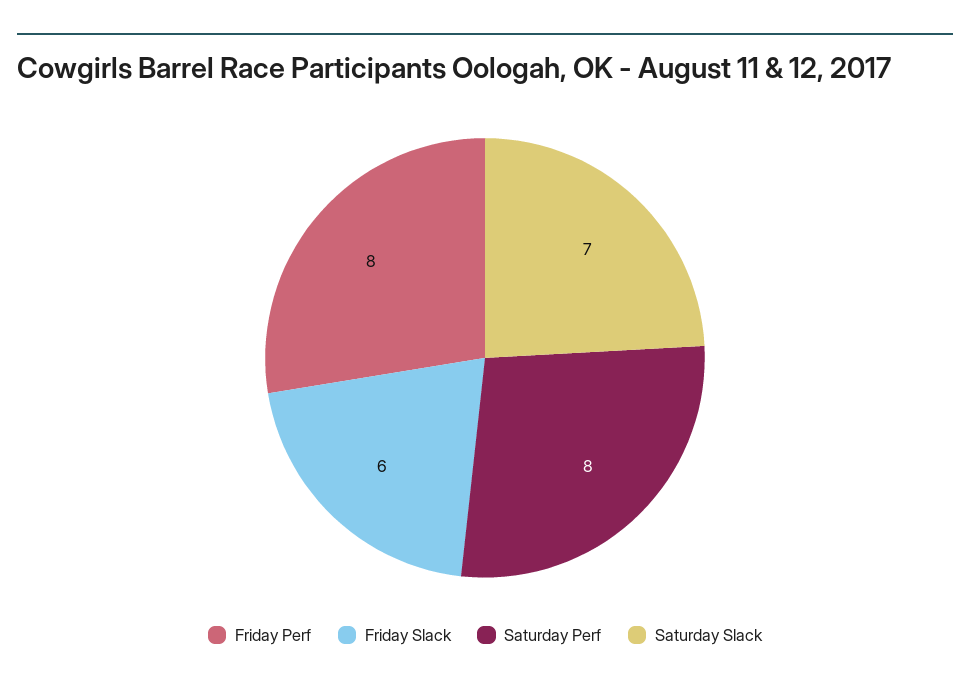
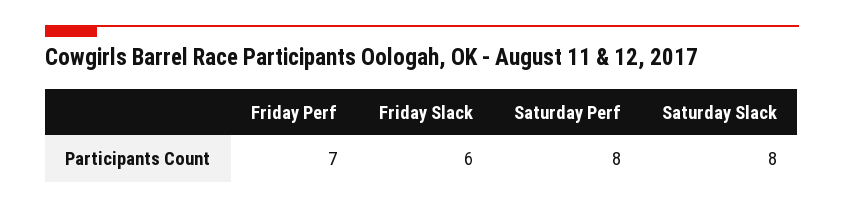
Friday Perf: 8 -> 7
Saturday Slack: 7 -> 8

